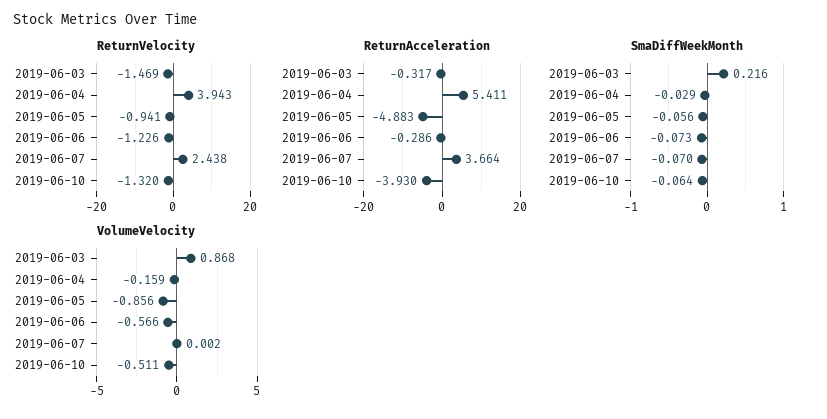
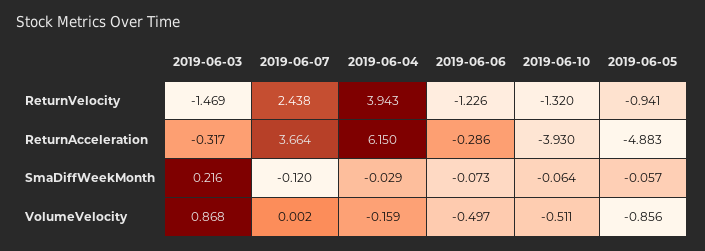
ReturnAcceleration, 2019-06-04: 5.411 -> 6.15
SmaDiffWeekMonth, 2019-06-05: -0.056 -> -0.057
SmaDiffWeekMonth, 2019-06-07: -0.07 -> -0.12
VolumeVelocity, 2019-06-06: -0.566 -> -0.497

